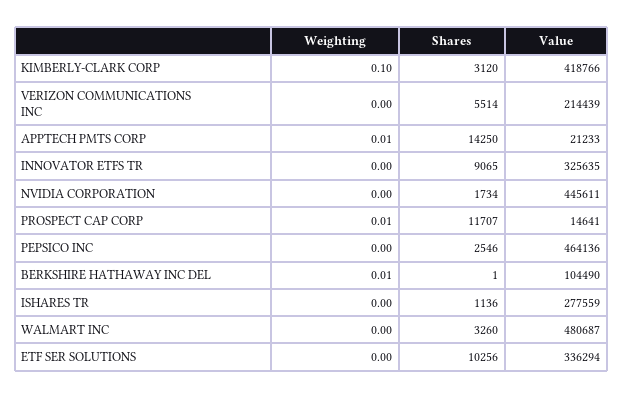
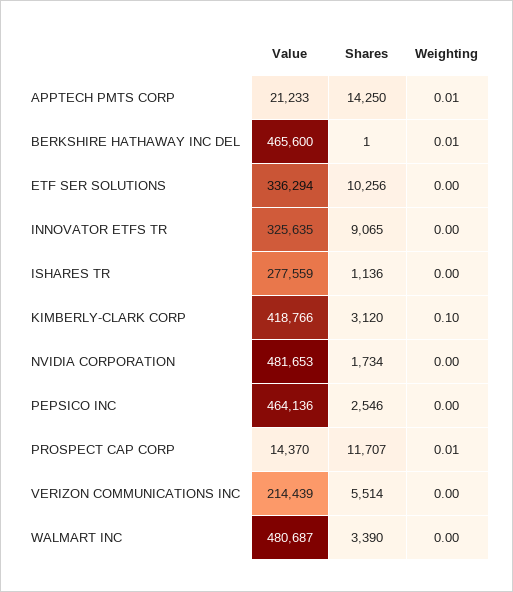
Value, NVIDIA CORPORATION: 445611 -> 481653
Value, PROSPECT CAP CORP: 14641 -> 14370
Value, BERKSHIRE HATHAWAY INC DEL: 104490 -> 465600
Shares, WALMART INC: 3260 -> 3390

